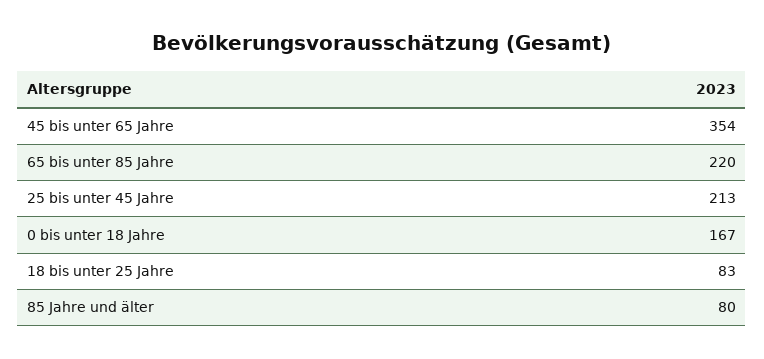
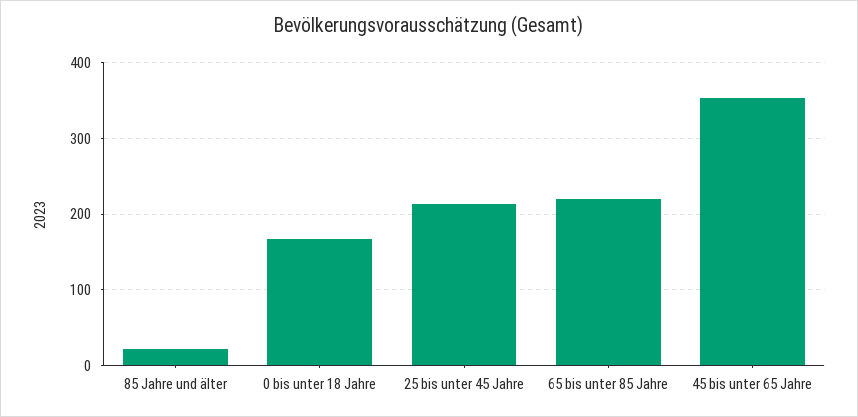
18 bis unter 25 Jahre: 83 -> none
85 Jahre und älter: 80 -> 20

